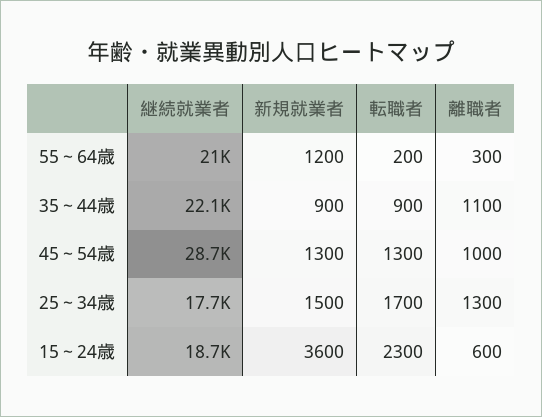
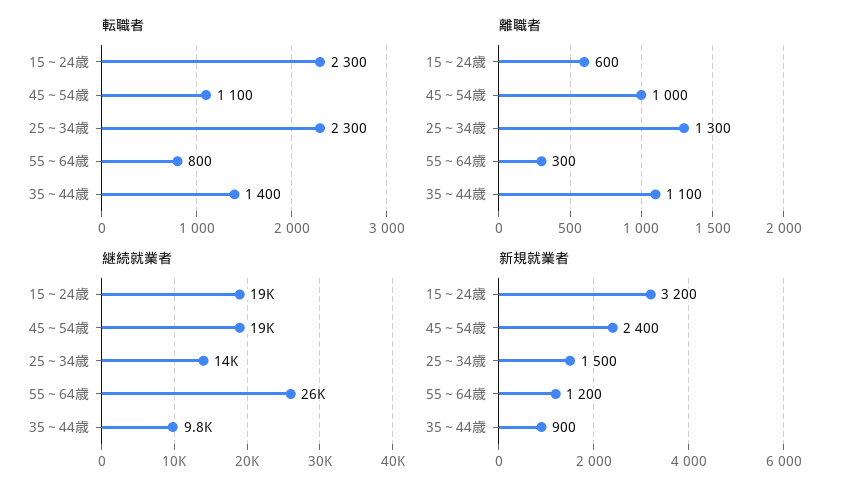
継続就業者, 55～64歳: 21000 -> 26000
転職者, 55～64歳: 200 -> 800
継続就業者, 35～44歳: 22100 -> 9800
転職者, 35～44歳: 900 -> 1400
継続就業者, 45～54歳: 28700 -> 19000
新規就業者, 45～54歳: 1300 -> 2400
転職者, 45～54歳: 1300 -> 1100
継続就業者, 25～34歳: 17700 -> 14000
転職者, 25～34歳: 1700 -> 2300
新規就業者, 15～24歳: 3600 -> 3200

